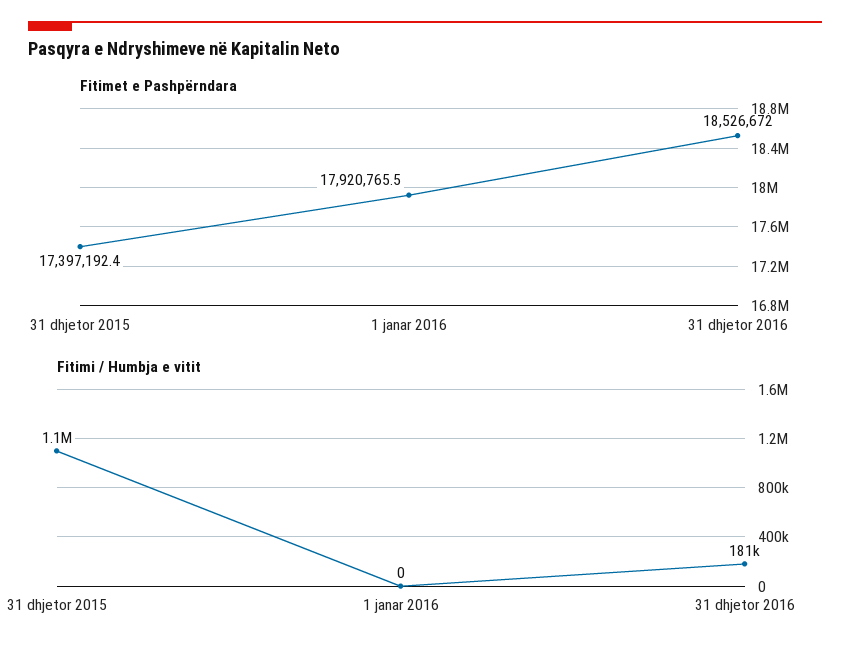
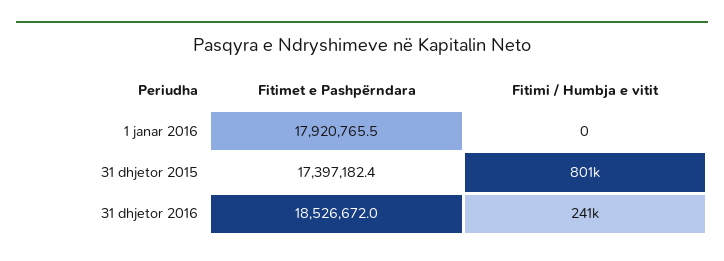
Fitimet e Pashpërndara, 31 dhjetor 2015: 17397192.4 -> 17397182.4
Fitimi / Humbja e vitit, 31 dhjetor 2015: 1100000 -> 801000
Fitimi / Humbja e vitit, 31 dhjetor 2016: 181000 -> 241000

